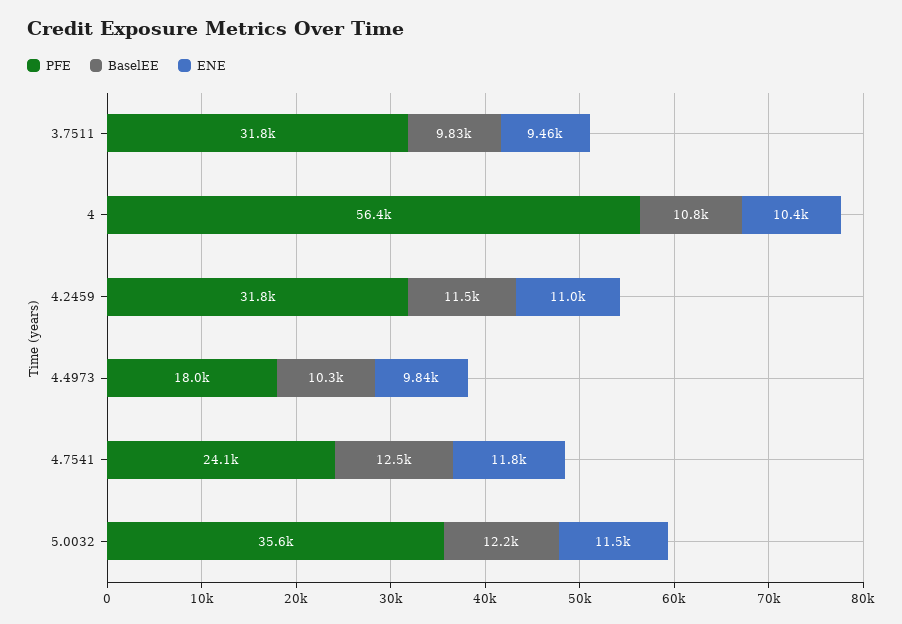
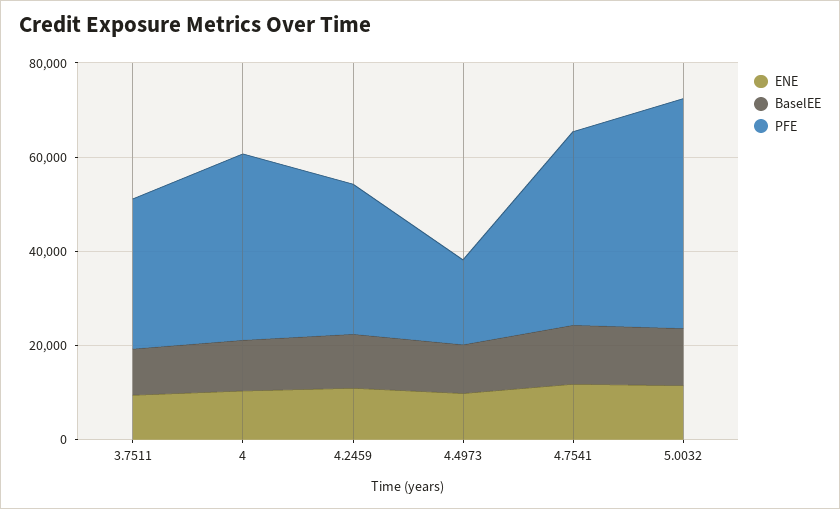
PFE, 4: 56400 -> 40000
PFE, 4.7541: 24100 -> 40000
PFE, 5.0032: 35600 -> 50000

